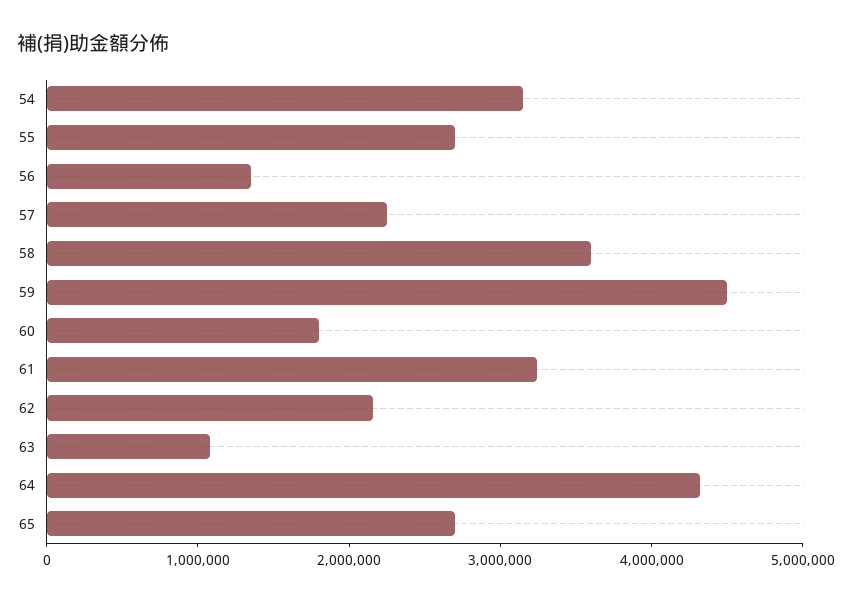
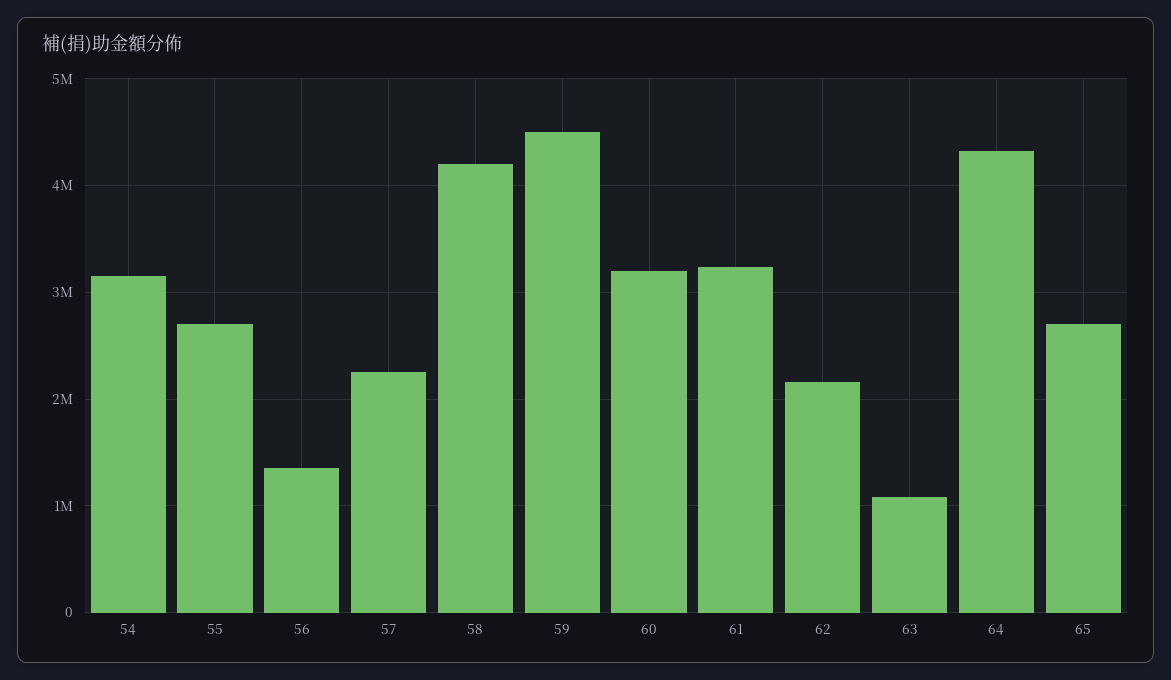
58: 3600000 -> 4200000
60: 1800000 -> 3200000

